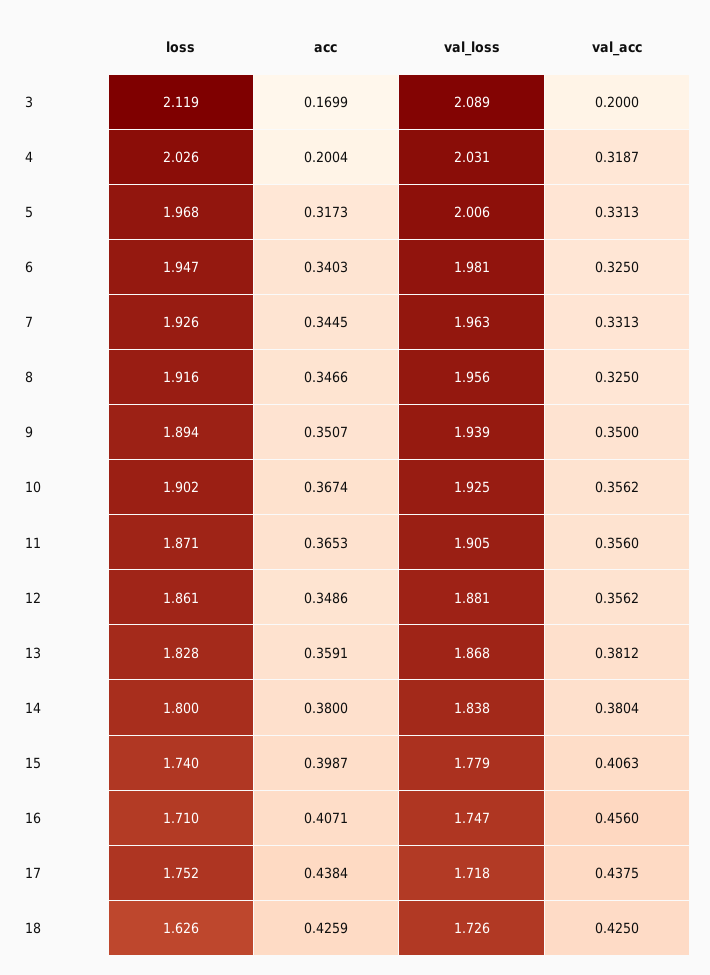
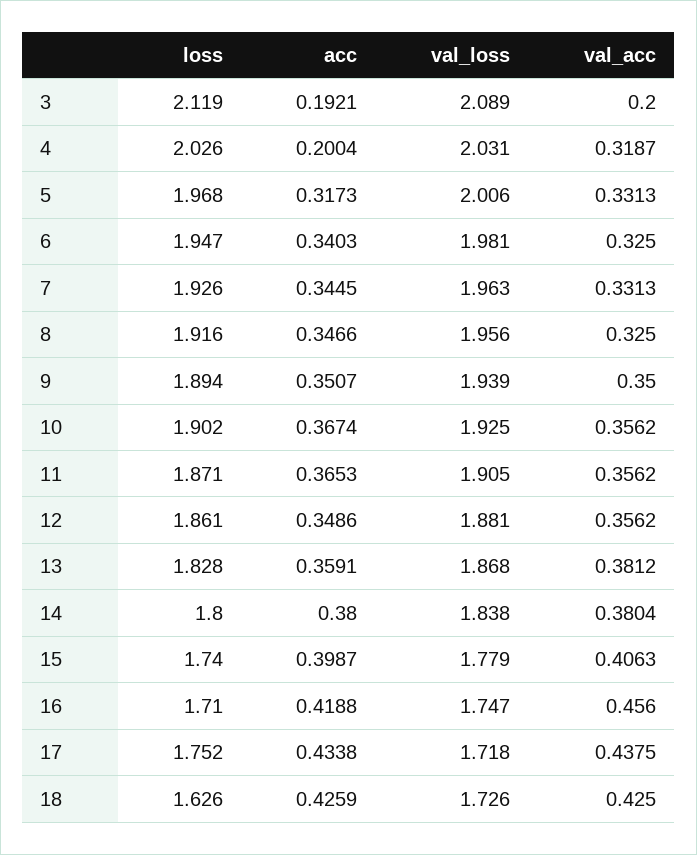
acc, 3: 0.1699 -> 0.1921
val_acc, 11: 0.356 -> 0.3562
acc, 16: 0.4071 -> 0.4188
acc, 17: 0.4384 -> 0.4338

